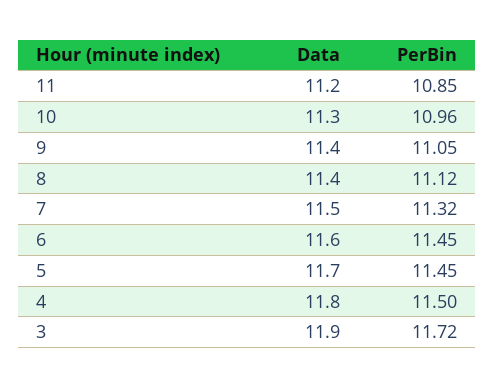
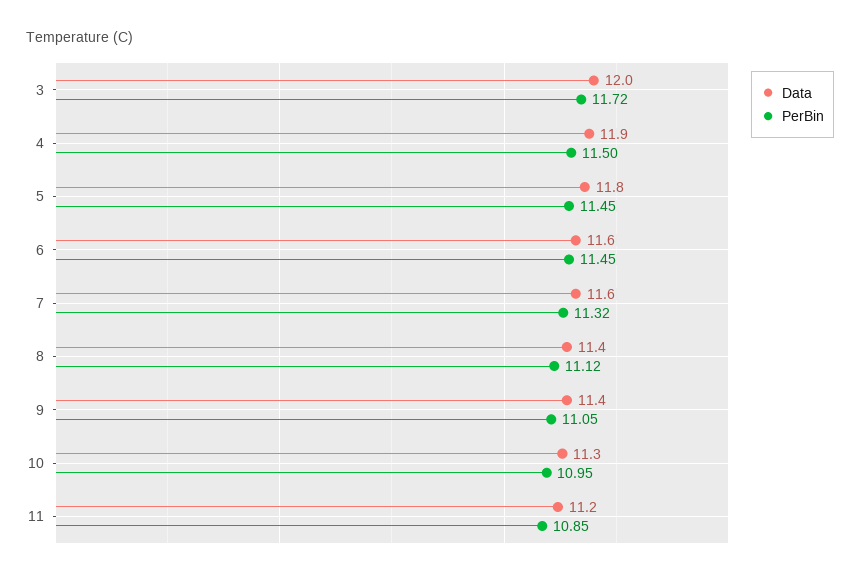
PerBin, 10: 10.96 -> 10.95
Data, 7: 11.5 -> 11.6
Data, 5: 11.7 -> 11.8
Data, 4: 11.8 -> 11.9
Data, 3: 11.9 -> 12

